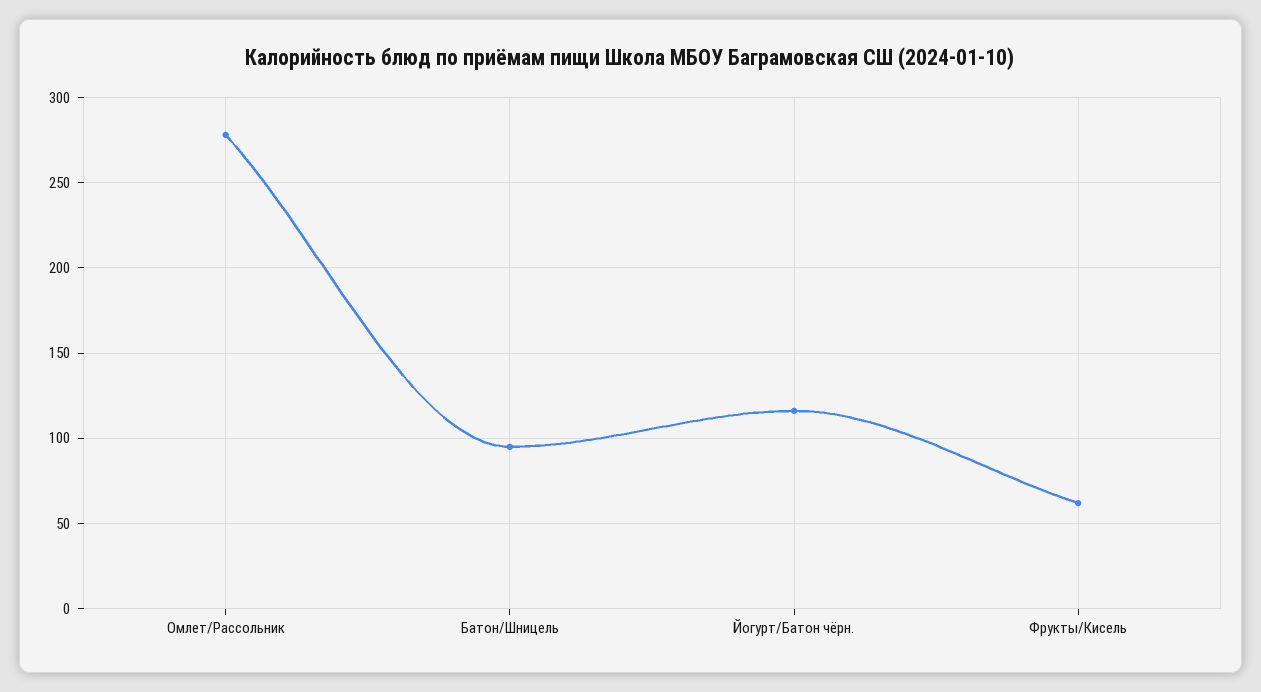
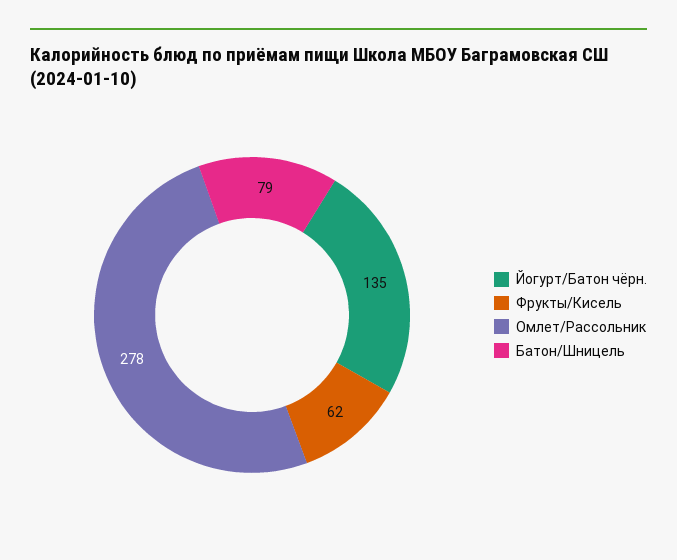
Батон/Шницель: 95 -> 79
Йогурт/Батон чёрн.: 115 -> 135

